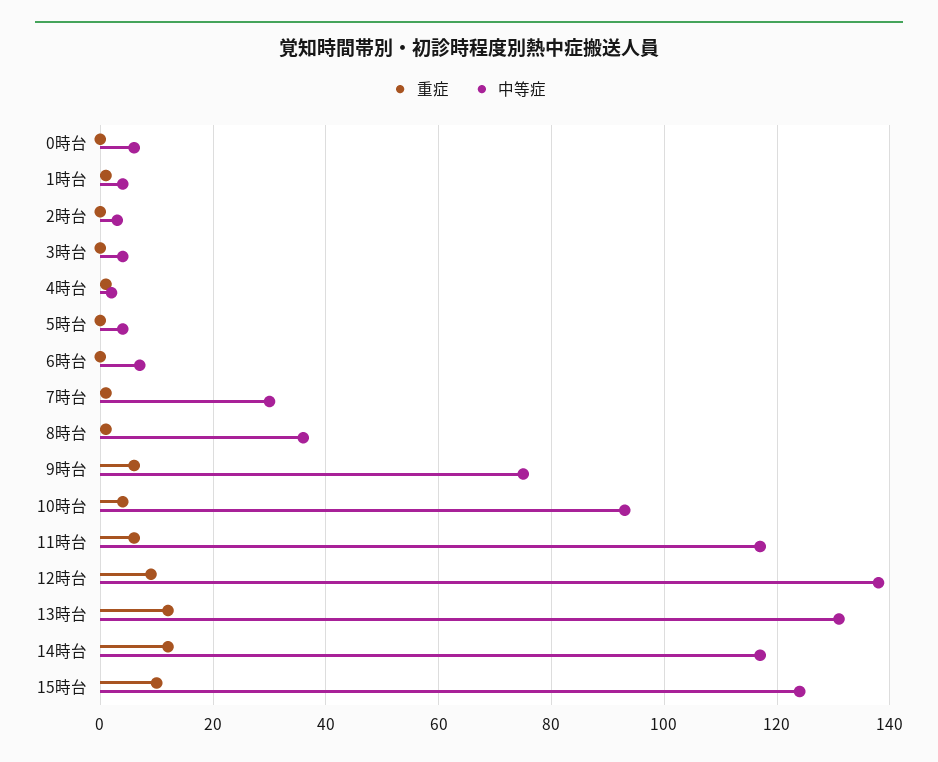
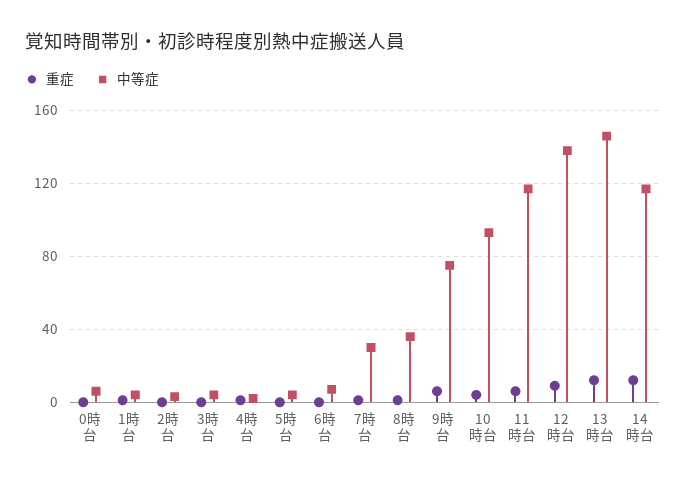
中等症, 13時台: 130 -> 145
重症, 15時台: 10 -> none
中等症, 15時台: 125 -> none

